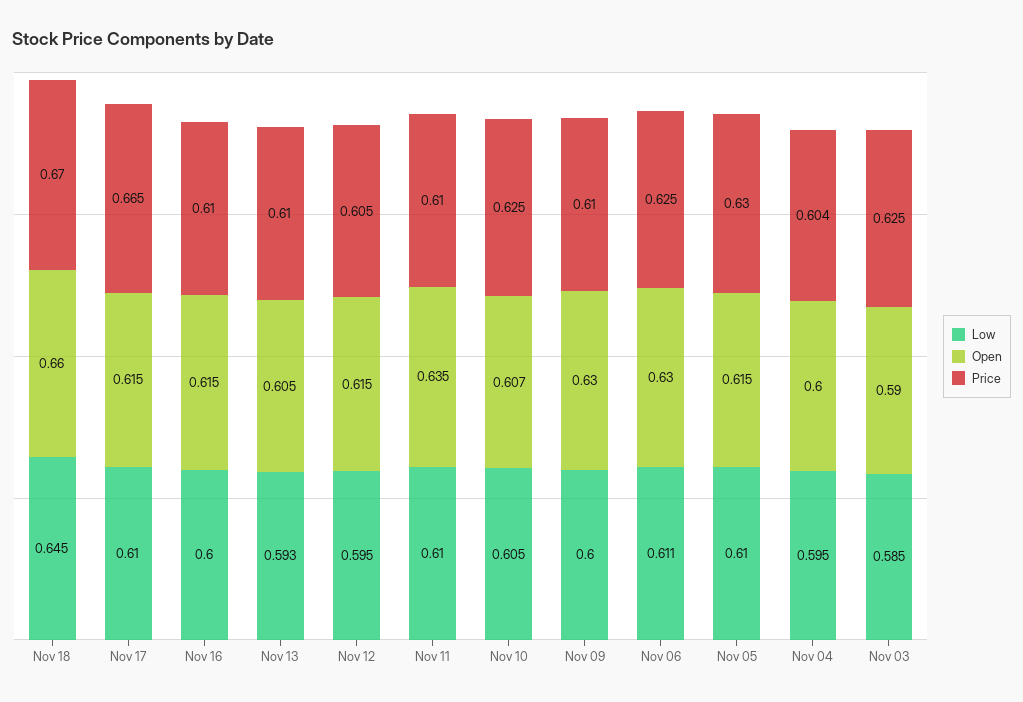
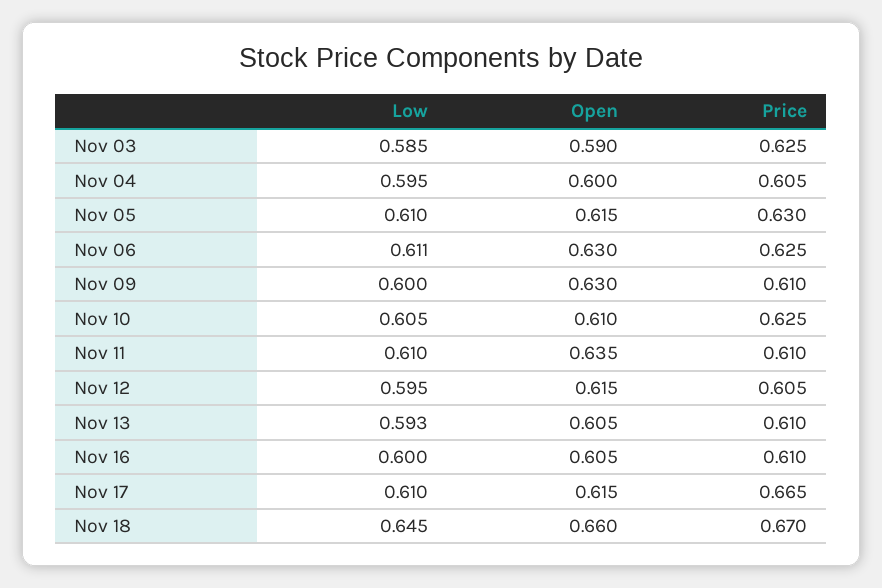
Open, Nov 16: 0.615 -> 0.605
Open, Nov 10: 0.607 -> 0.61
Price, Nov 04: 0.604 -> 0.605

